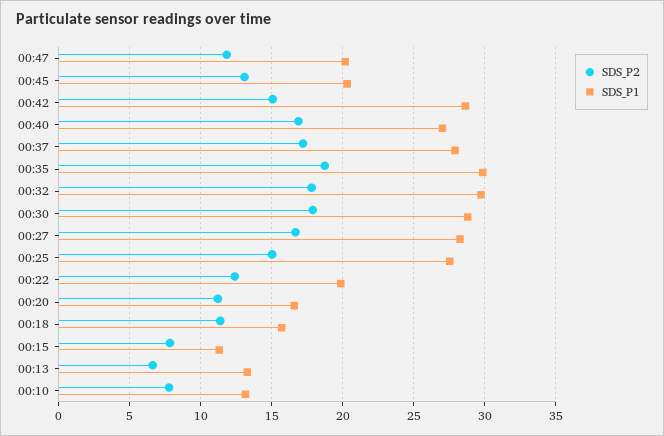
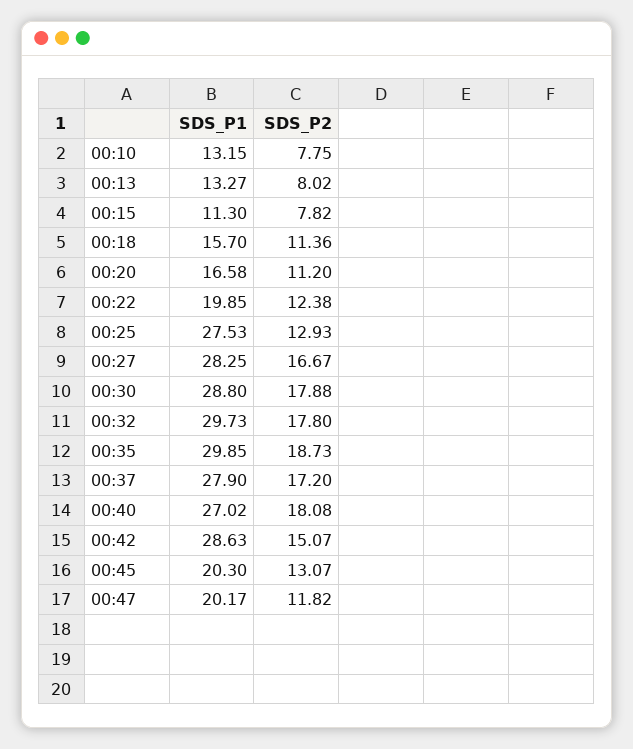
SDS_P2, 00:40: 17 -> 18.08
SDS_P2, 00:25: 15 -> 12.93
SDS_P2, 00:13: 6.5 -> 8.02

